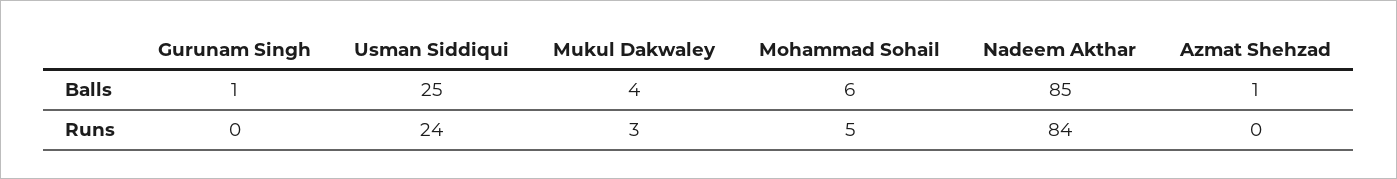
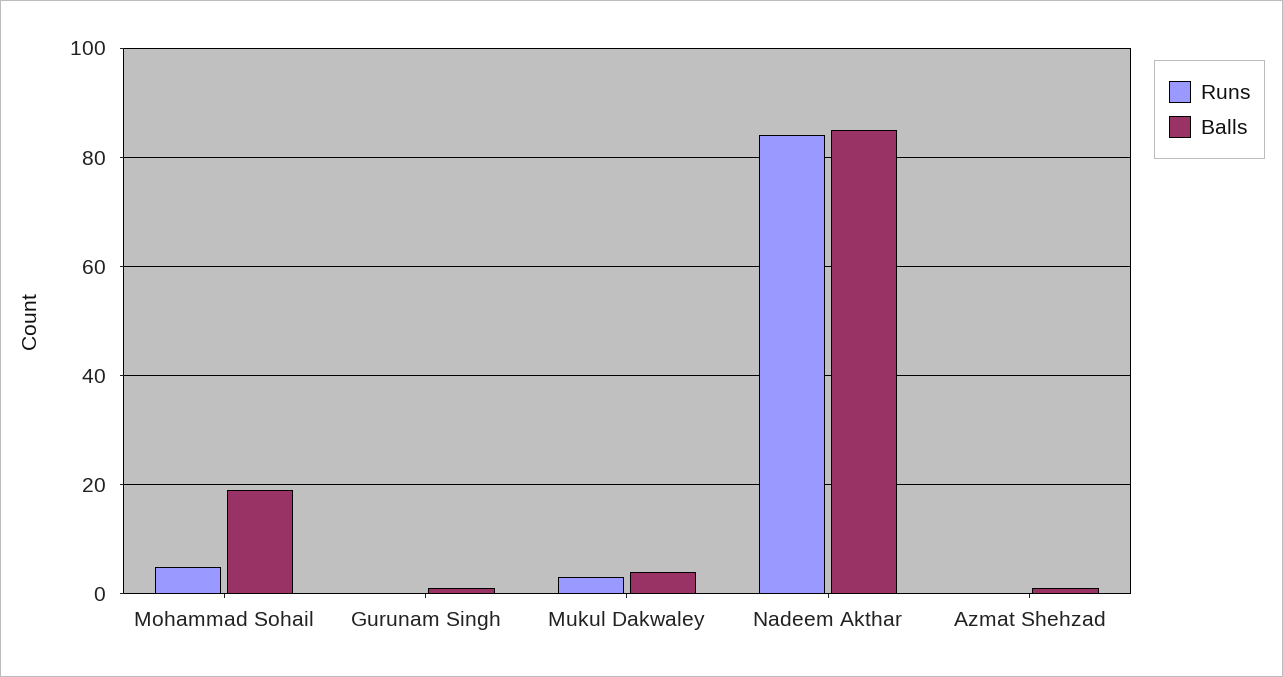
Balls, Usman Siddiqui: 25 -> none
Balls, Mohammad Sohail: 6 -> 20
Runs, Usman Siddiqui: 24 -> none

